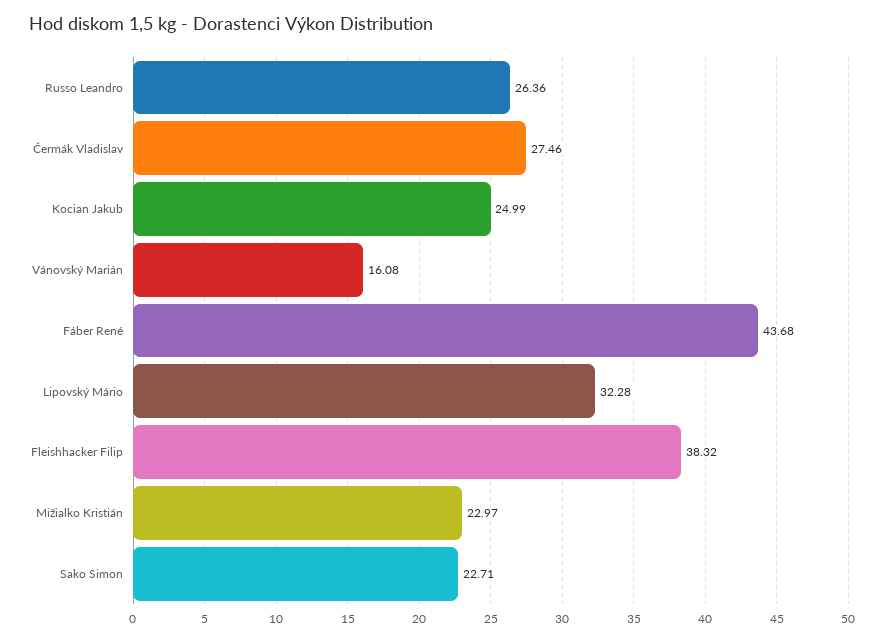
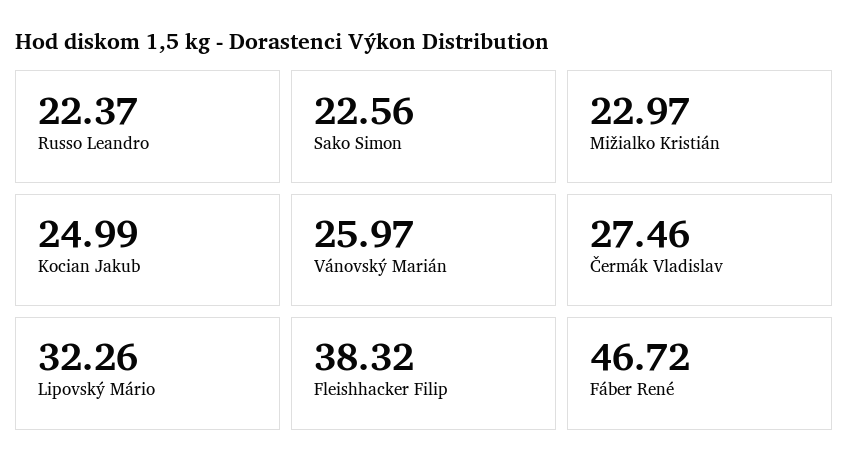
Russo Leandro: 26.36 -> 22.37
Vánovský Marián: 16.08 -> 25.97
Fáber René: 43.68 -> 46.72
Lipovský Mário: 32.28 -> 32.26
Sako Simon: 22.71 -> 22.56

